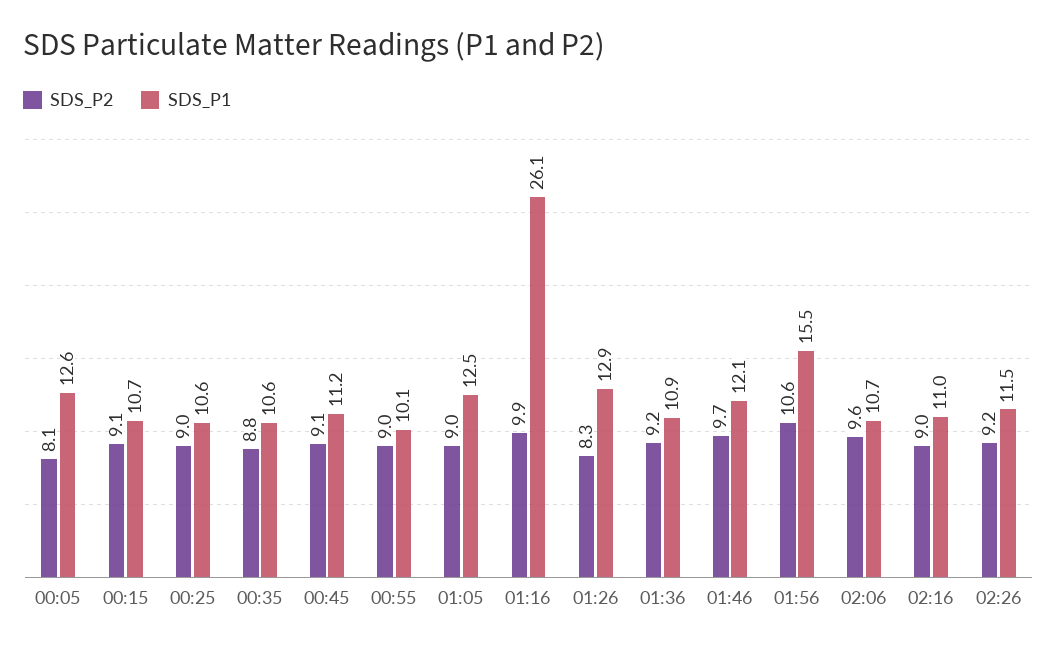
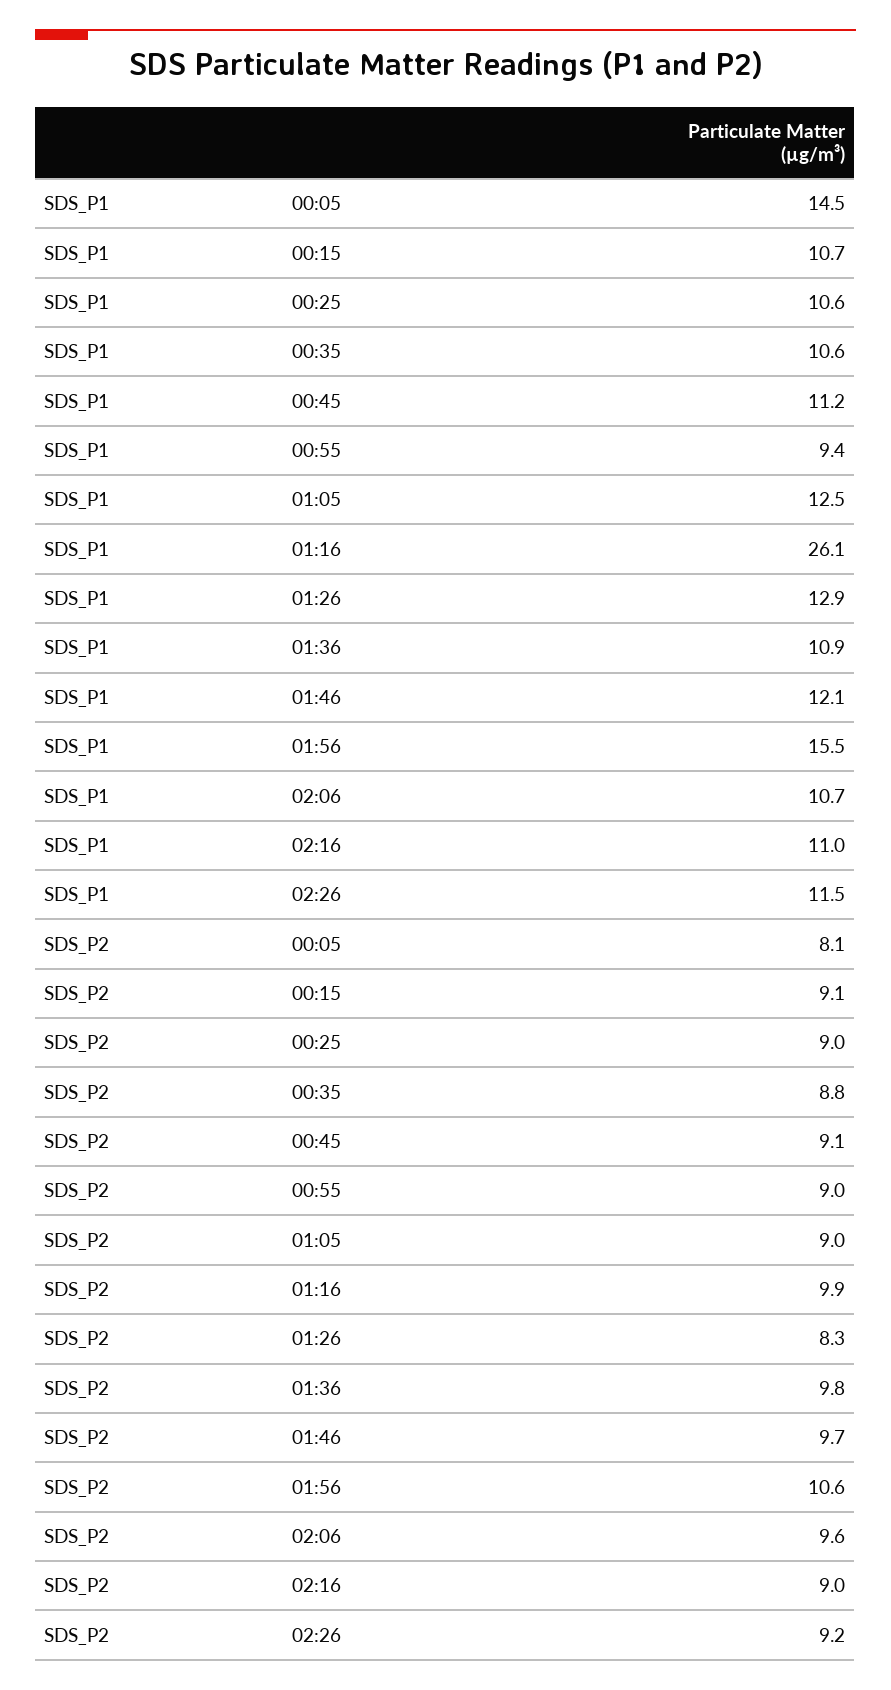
SDS_P1, 00:05: 12.6 -> 14.5
SDS_P1, 00:55: 10.1 -> 9.4
SDS_P2, 01:36: 9.2 -> 9.8

